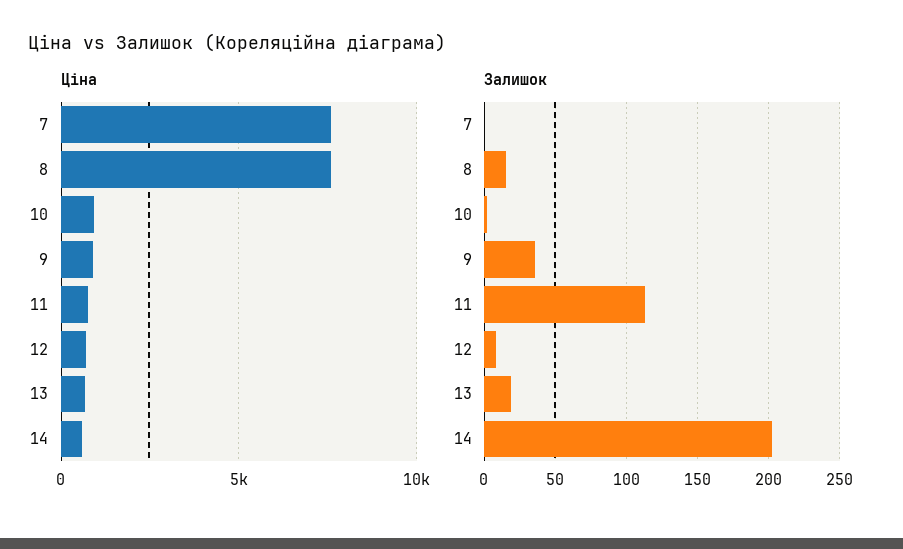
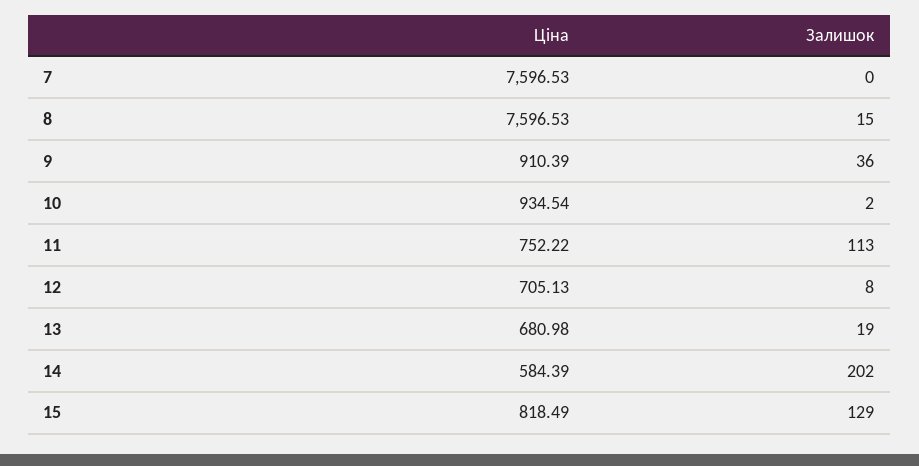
Ціна, 15: none -> 818.49
Залишок, 15: none -> 129

